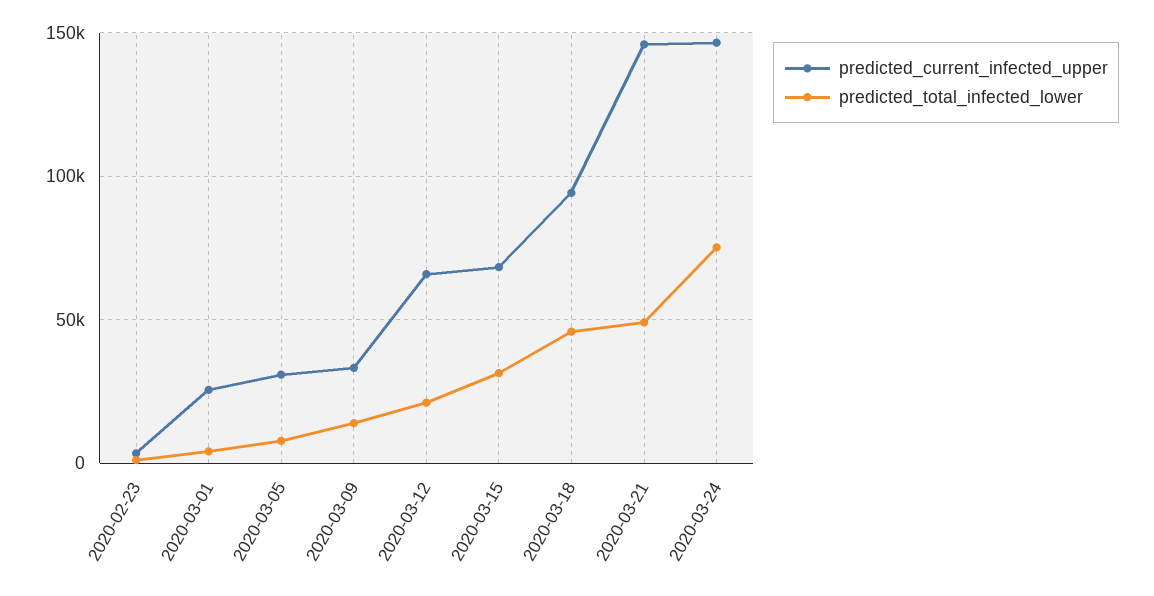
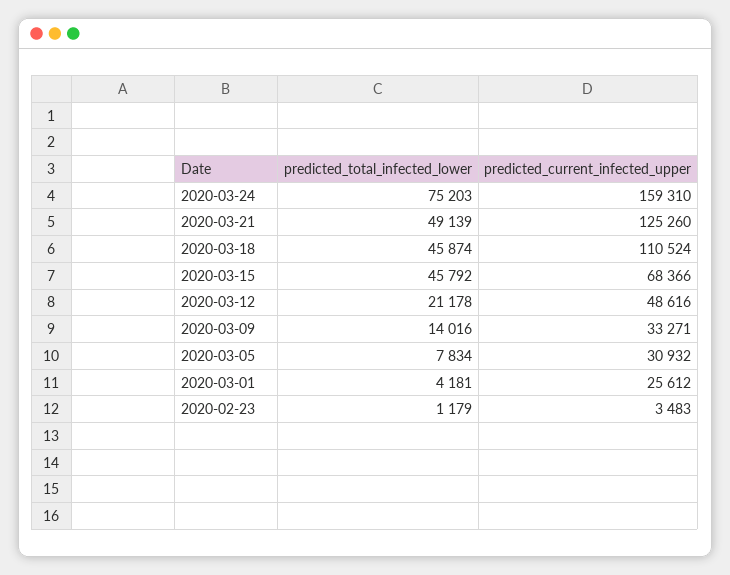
predicted_current_infected_upper, 2020-03-12: 65000 -> 48616
predicted_total_infected_lower, 2020-03-15: 30000 -> 45792
predicted_current_infected_upper, 2020-03-18: 95000 -> 110524
predicted_current_infected_upper, 2020-03-21: 145000 -> 125260
predicted_current_infected_upper, 2020-03-24: 145000 -> 159310

